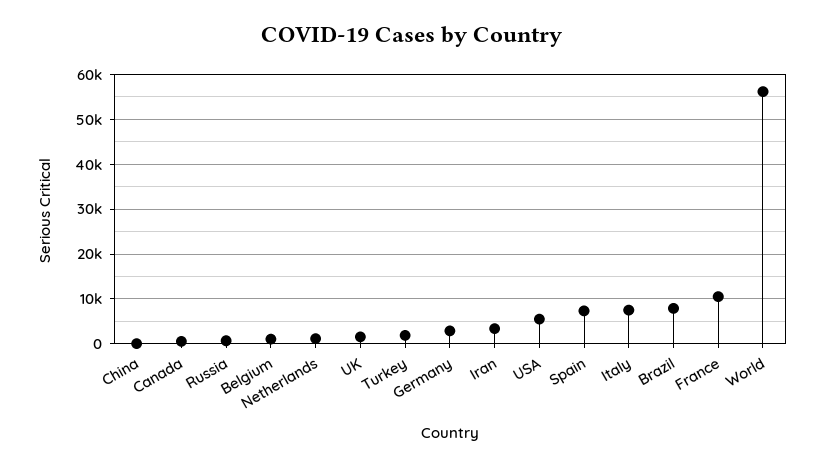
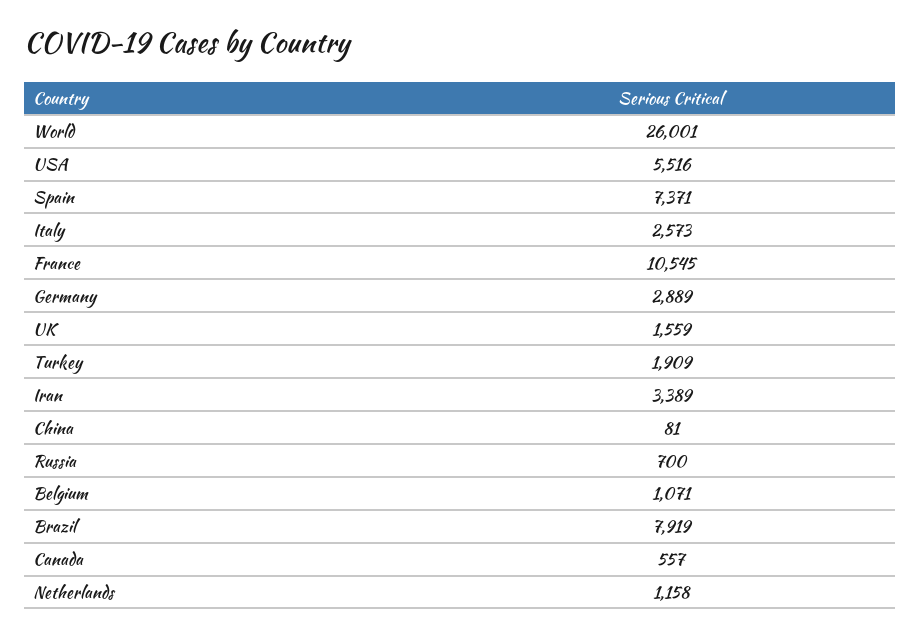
Italy: 8000 -> 2573
World: 56000 -> 26001

